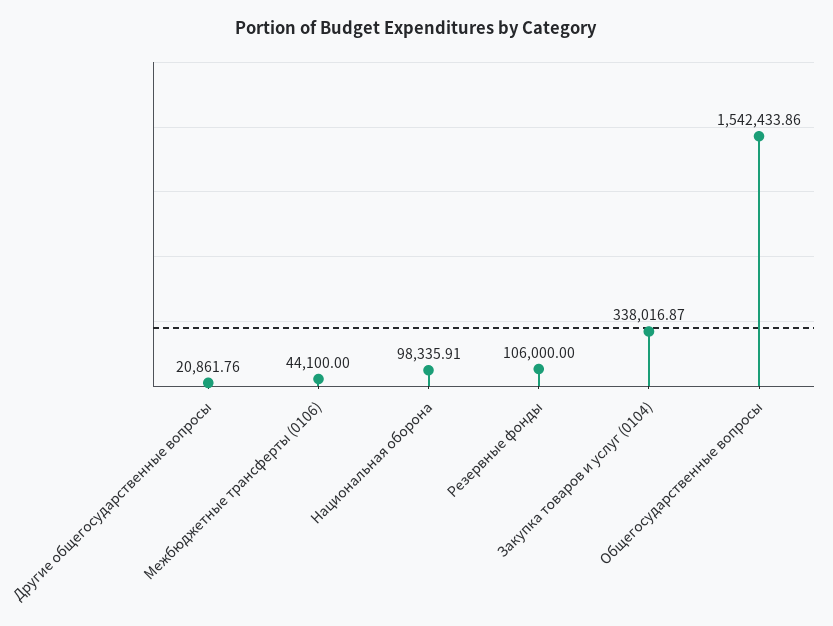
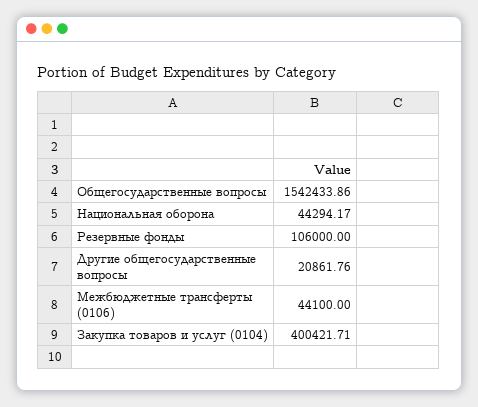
Национальная оборона: 98335.91 -> 44294.17
Закупка товаров и услуг (0104): 338016.87 -> 400421.71

